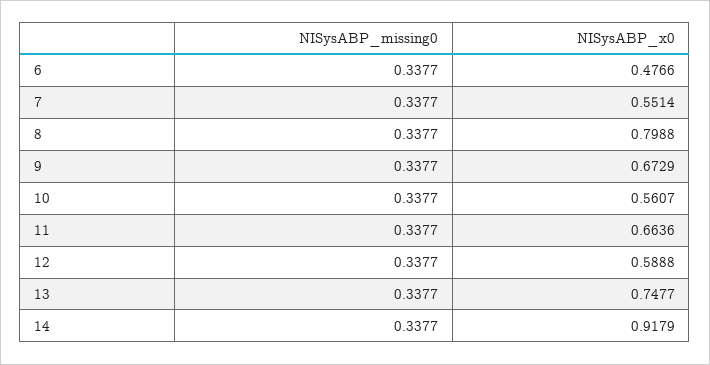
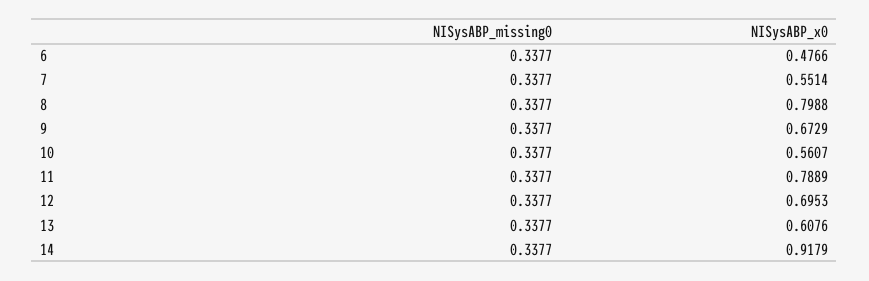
NISysABP_x0, 11: 0.6636 -> 0.7889
NISysABP_x0, 12: 0.5888 -> 0.6953
NISysABP_x0, 13: 0.7477 -> 0.6076

